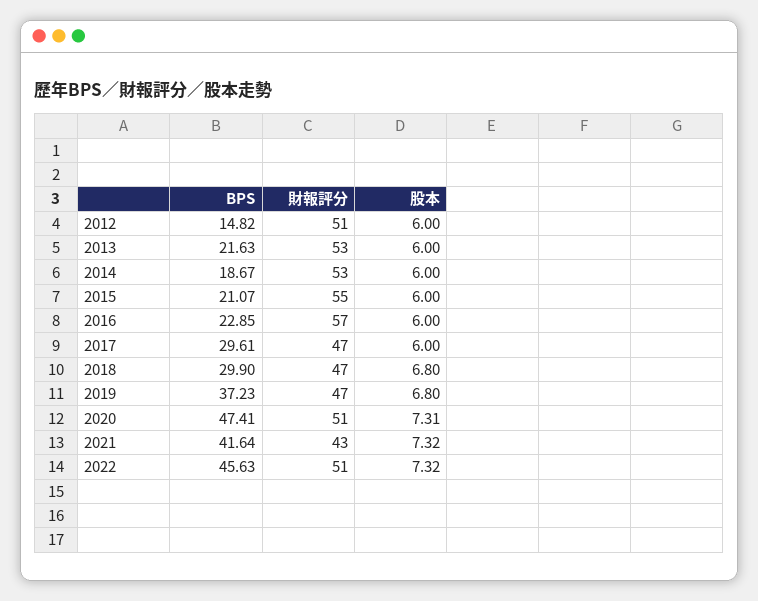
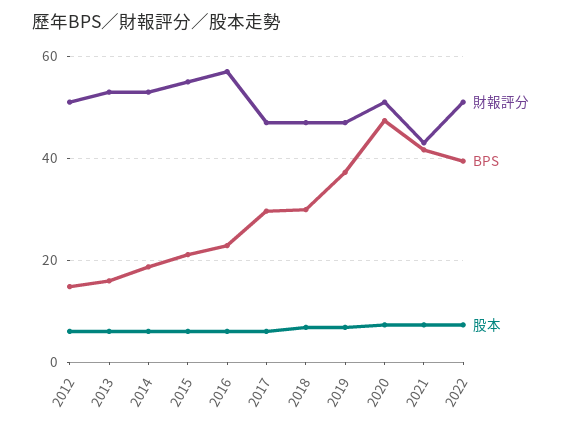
BPS, 2013: 21.63 -> 16
BPS, 2022: 45.63 -> 40

